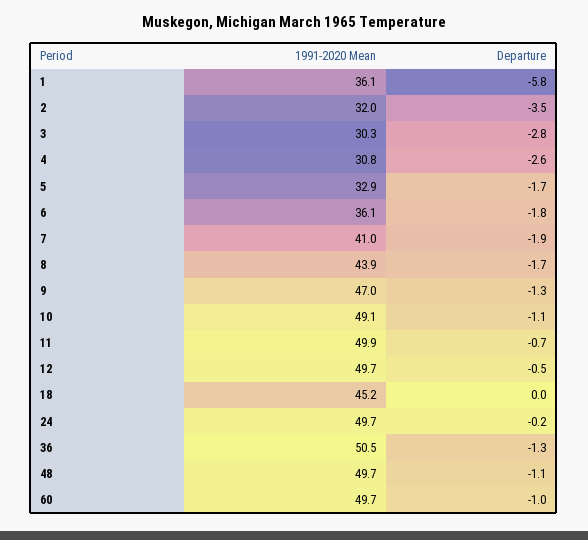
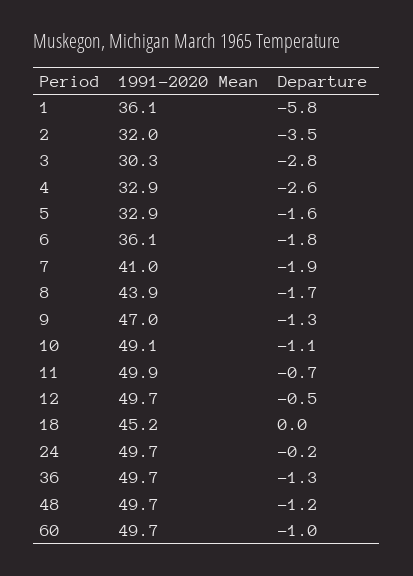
1991-2020 Mean, 4: 30.8 -> 32.9
Departure, 5: -1.7 -> -1.6
1991-2020 Mean, 36: 50.5 -> 49.7
Departure, 48: -1.1 -> -1.2

